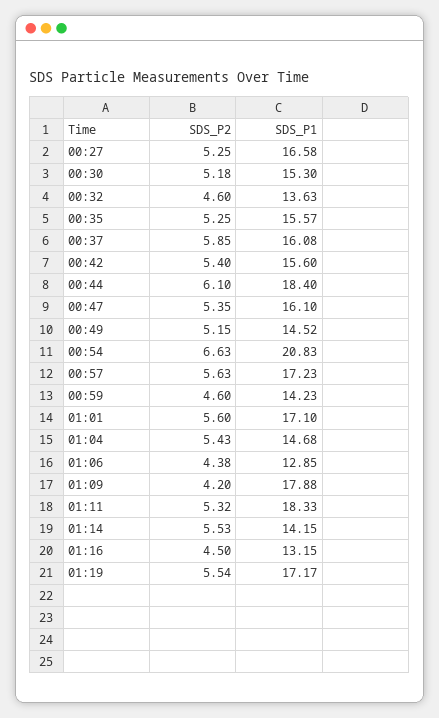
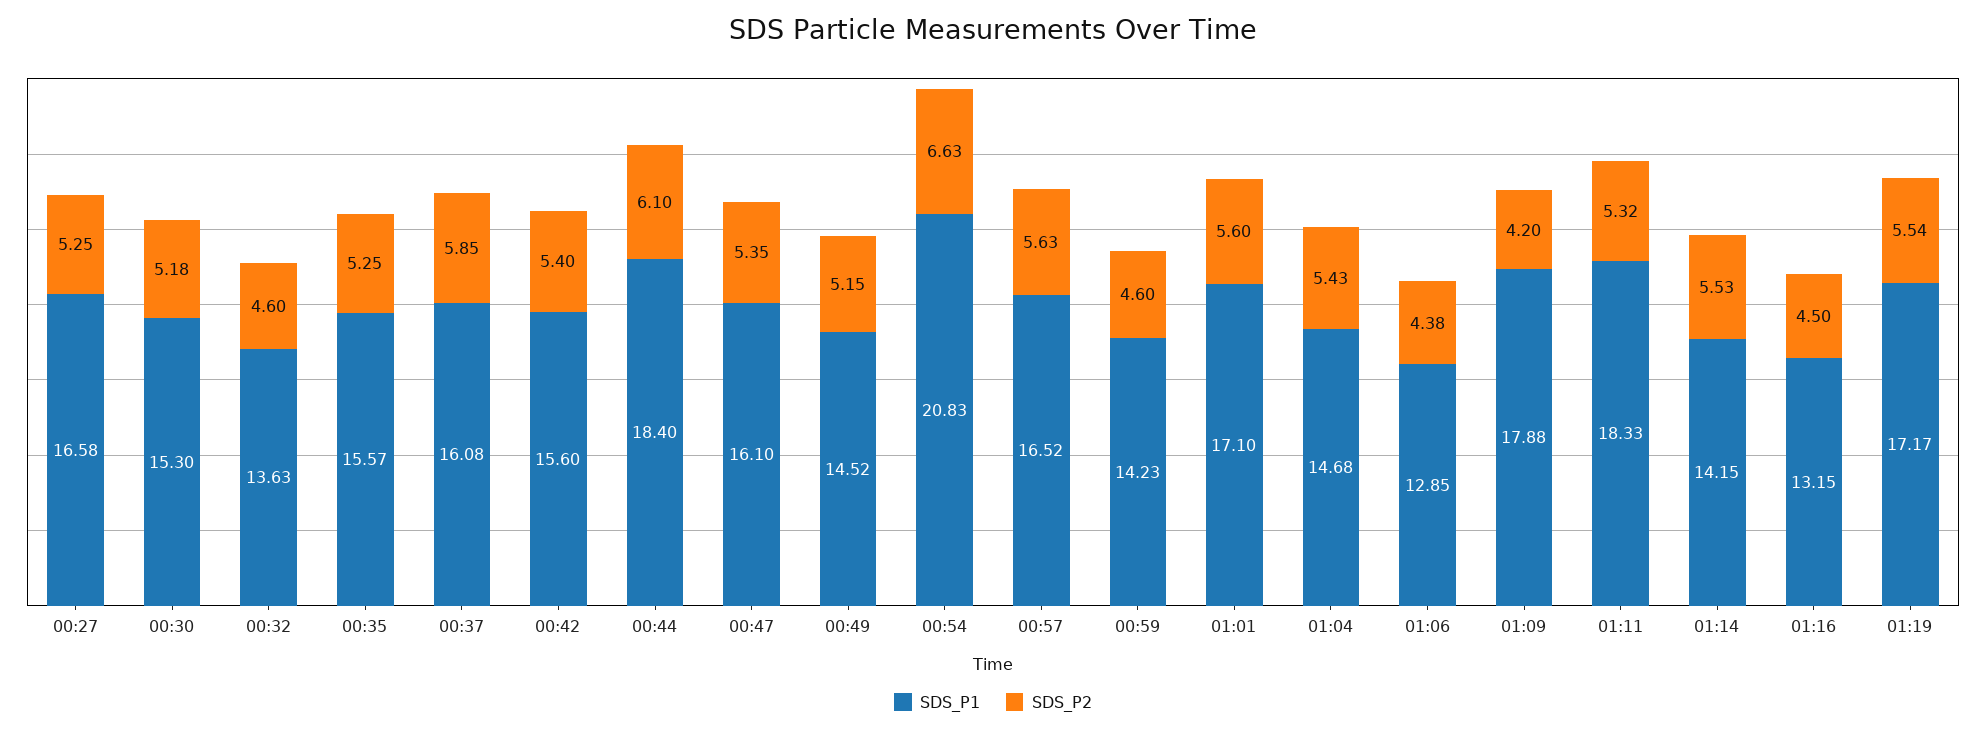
SDS_P1, 00:57: 17.23 -> 16.52

